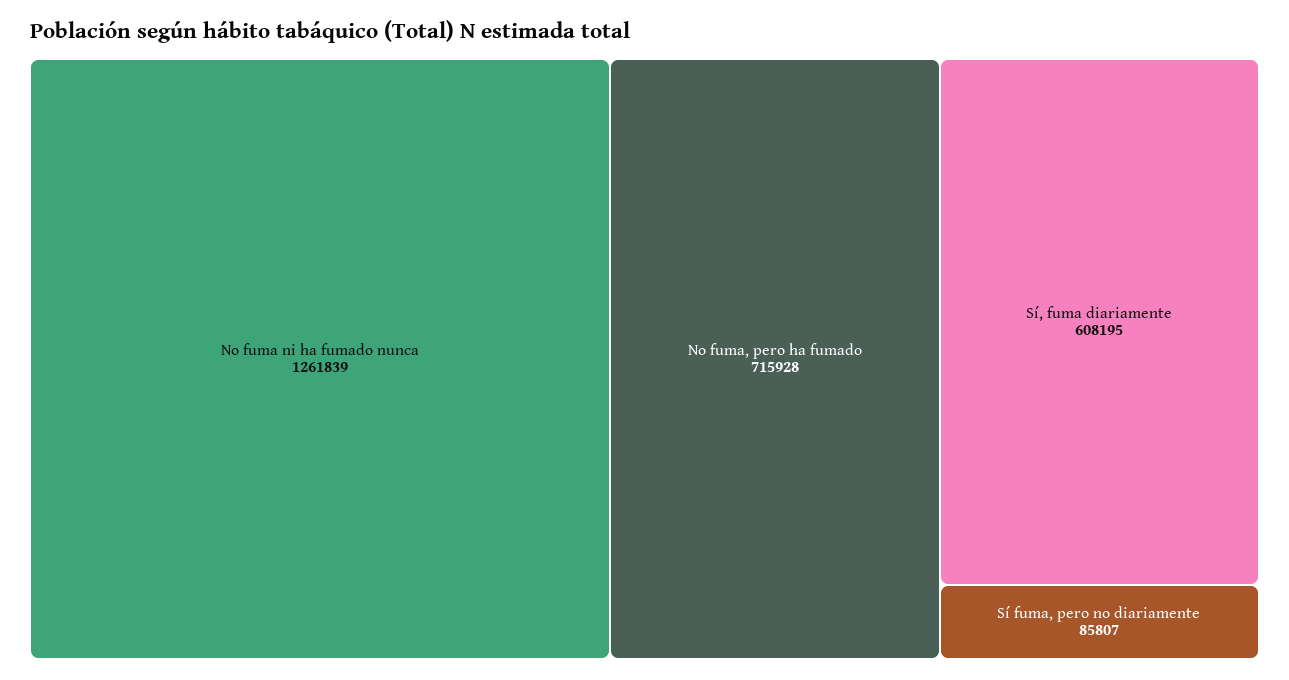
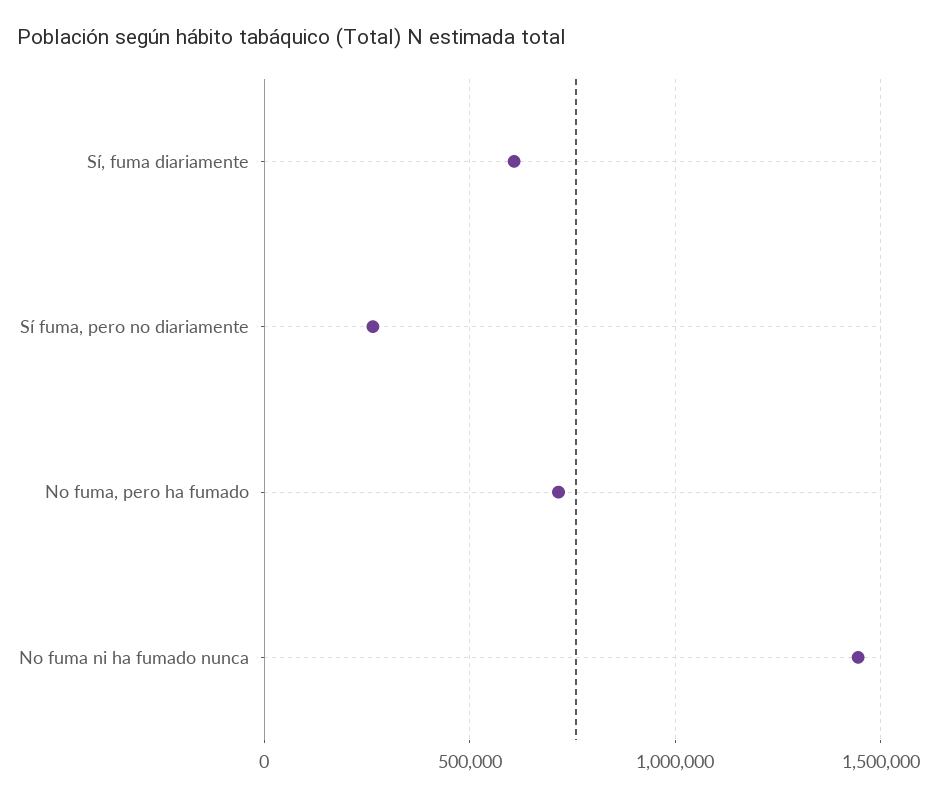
No fuma ni ha fumado nunca: 1261839 -> 1450000
Sí fuma, pero no diariamente: 85807 -> 250000

